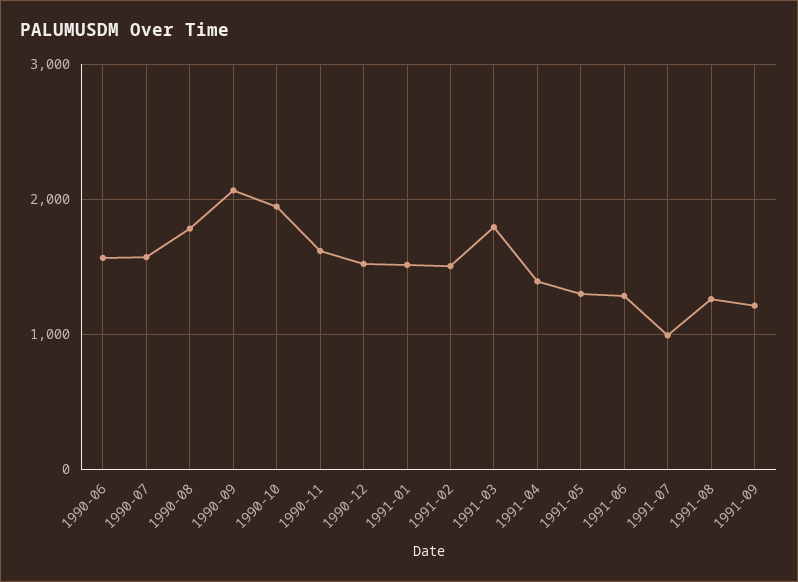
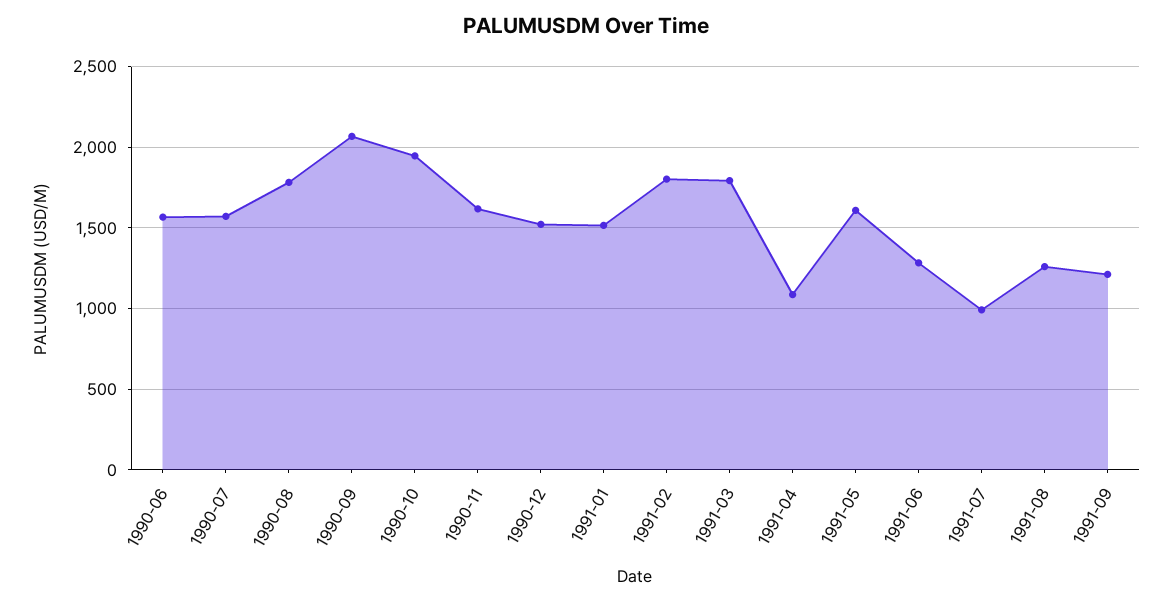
1991-02: 1500 -> 1800
1991-04: 1400 -> 1100
1991-05: 1300 -> 1600

